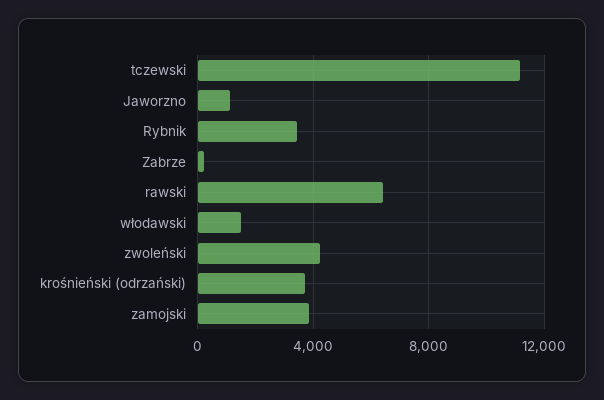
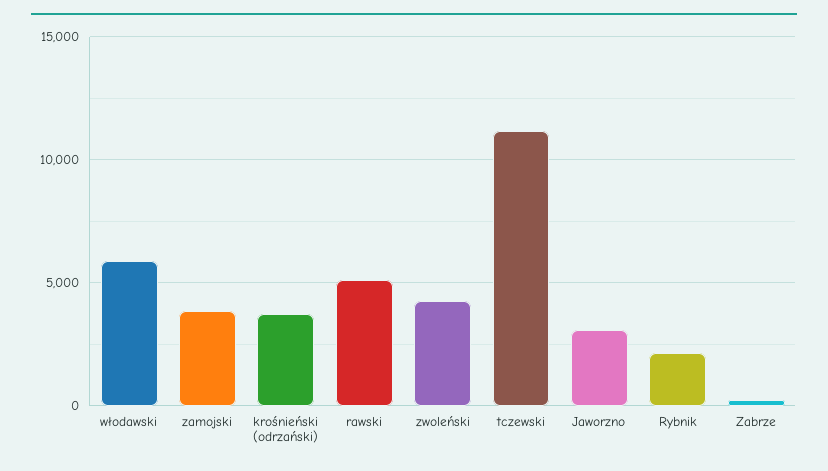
Jaworzno: 1000 -> 3000
Rybnik: 3500 -> 2000
rawski: 6500 -> 5000
włodawski: 1500 -> 6000

